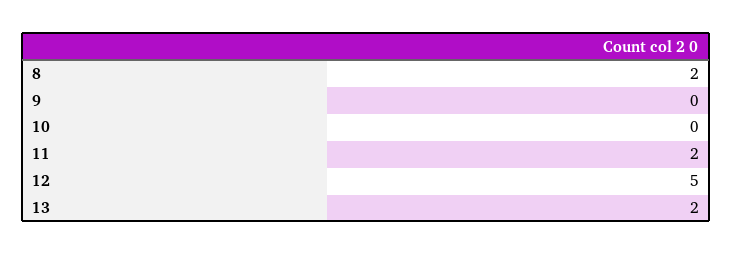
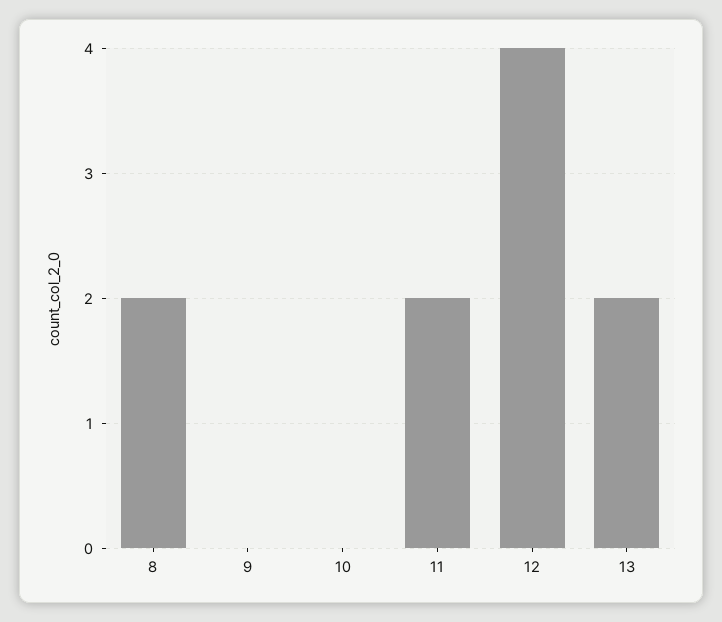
12: 5 -> 4

